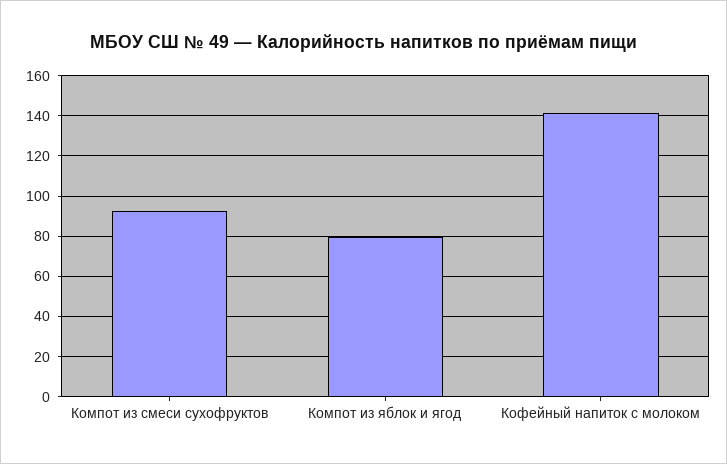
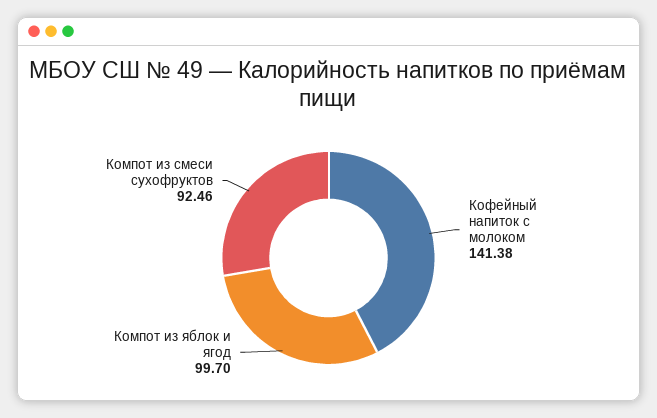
Компот из яблок и ягод: 80 -> 99.7

